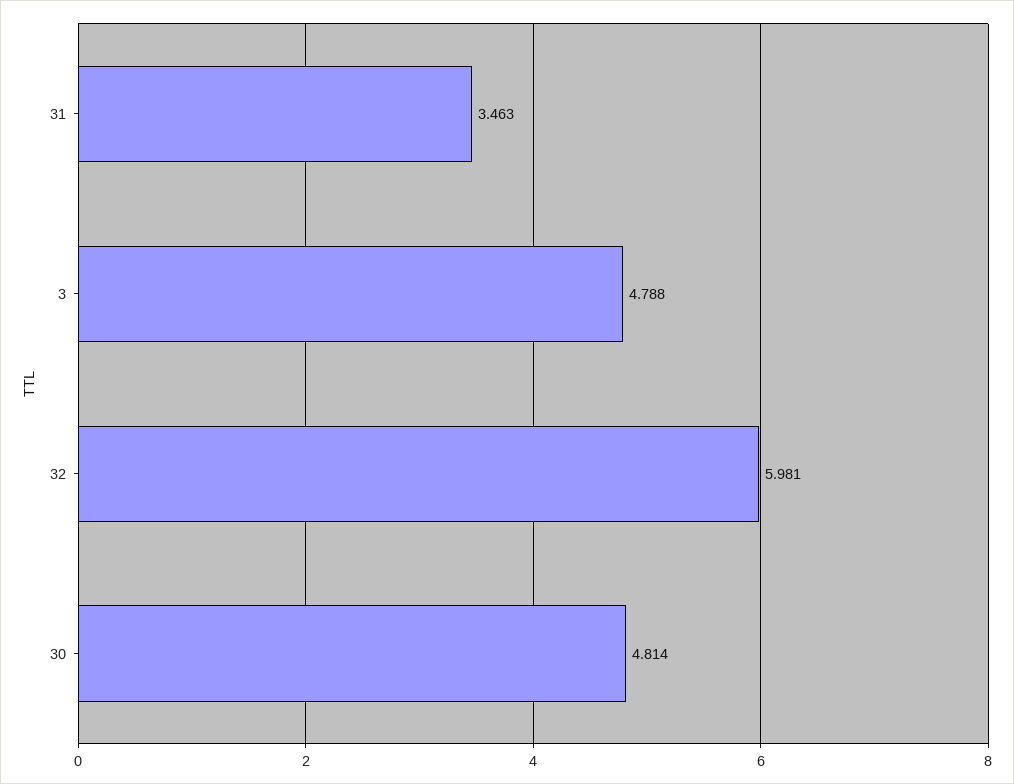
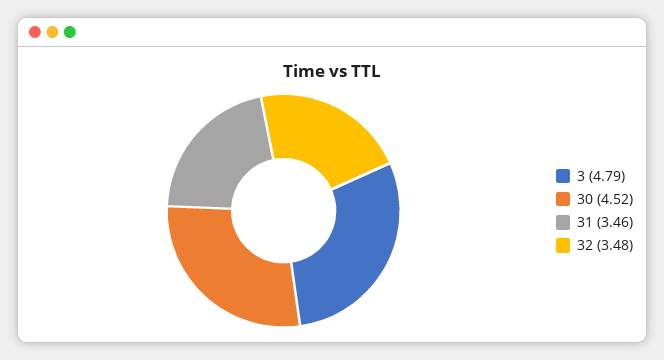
32: 5.981 -> 3.48
30: 4.814 -> 4.52

